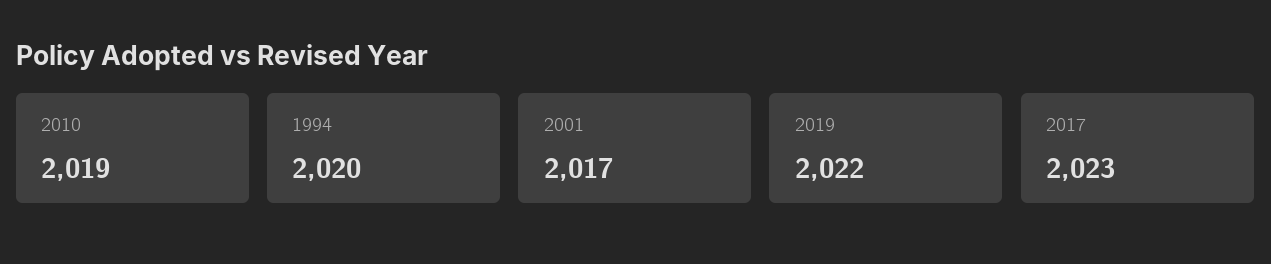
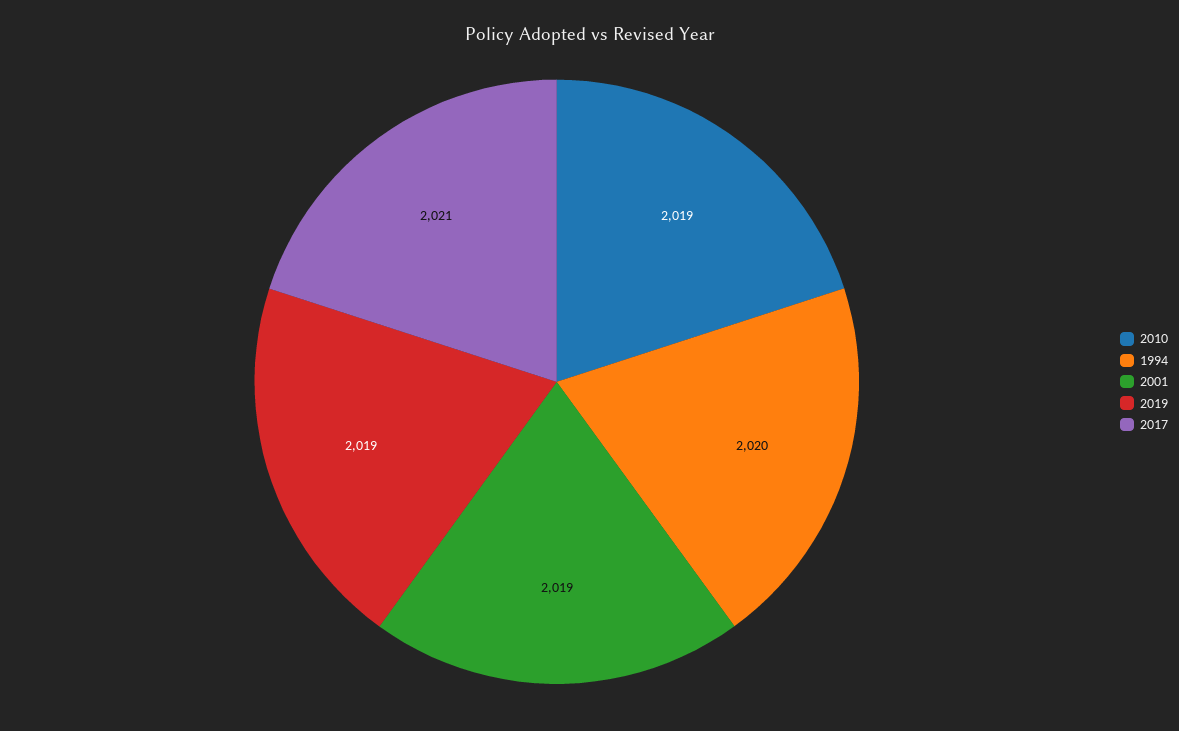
2001: 2017 -> 2019
2019: 2022 -> 2019
2017: 2023 -> 2021

